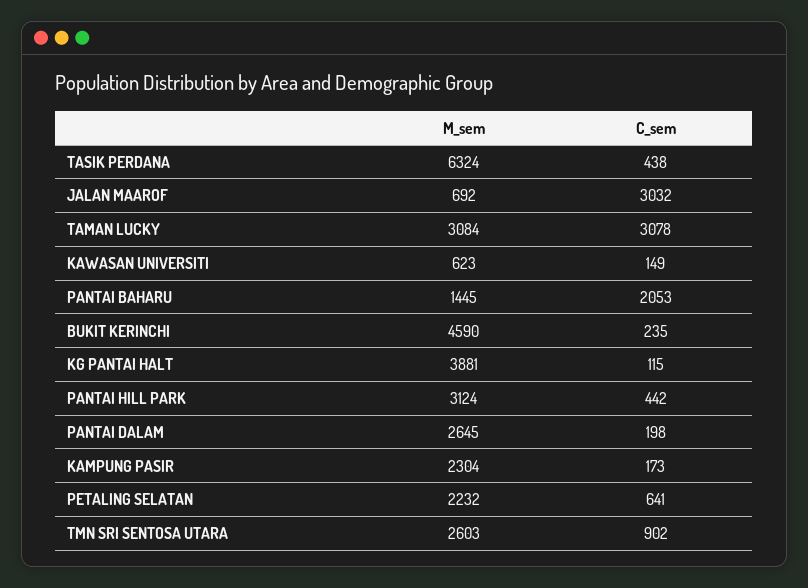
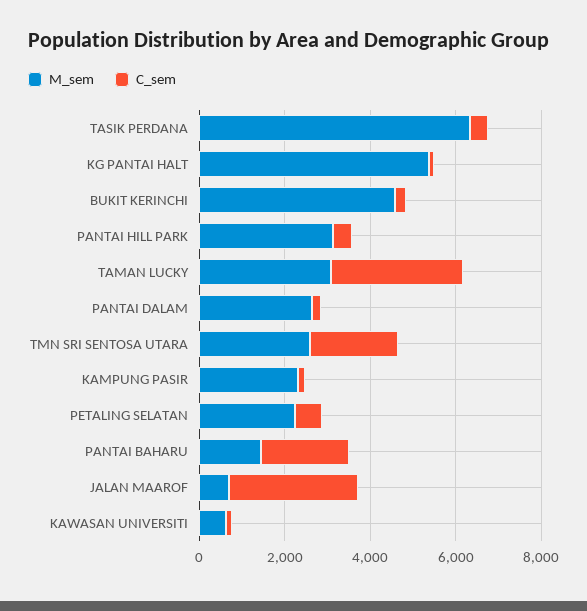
M_sem, KG PANTAI HALT: 3881 -> 5500
C_sem, TMN SRI SENTOSA UTARA: 902 -> 2000

